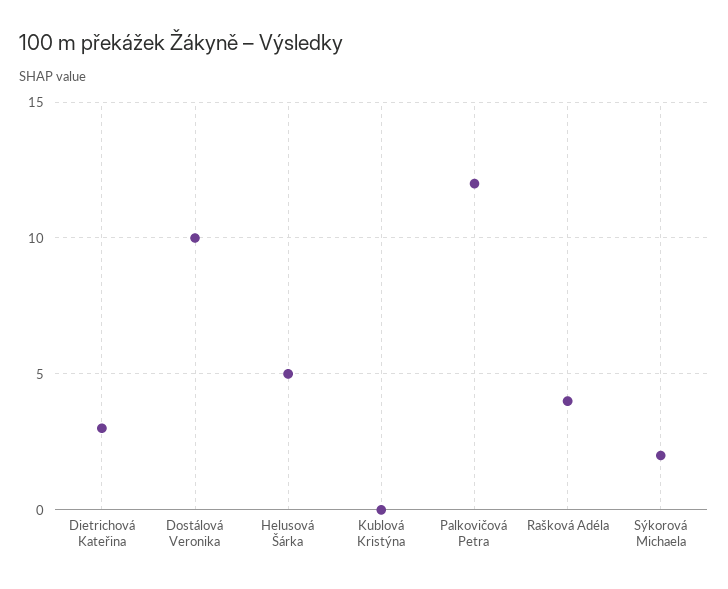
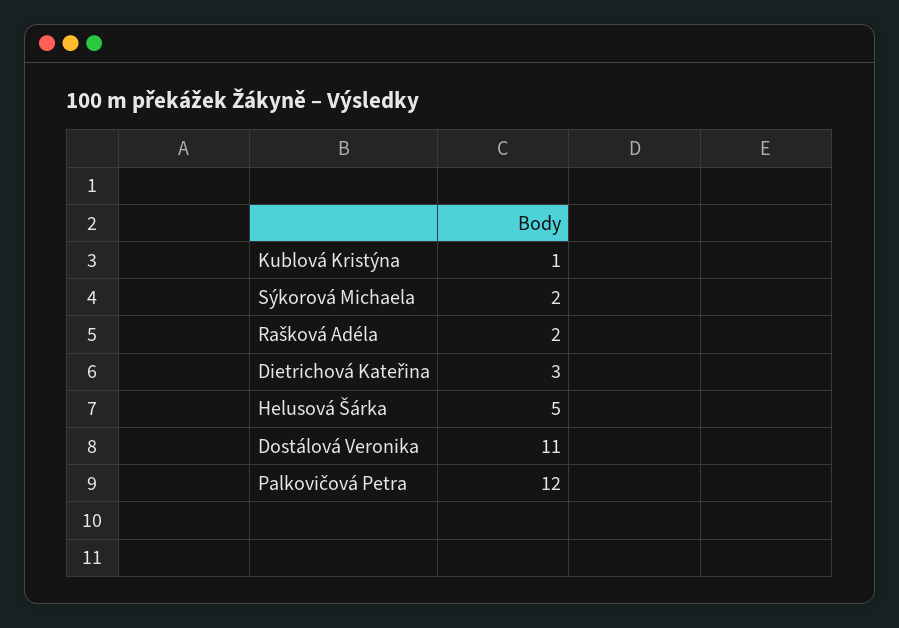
Dostálová Veronika: 10 -> 11
Kublová Kristýna: 0 -> 1
Rašková Adéla: 4 -> 2

